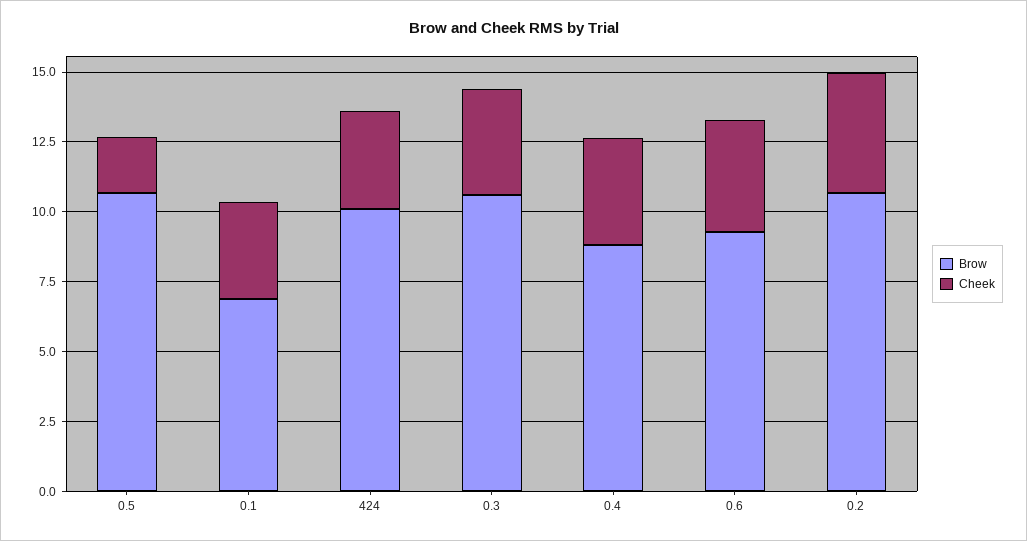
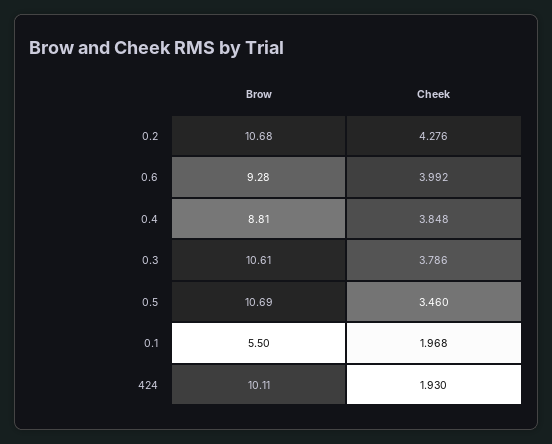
Cheek, 0.5: 2 -> 3.46
Brow, 0.1: 7 -> 5.5
Cheek, 0.1: 3.5 -> 1.968
Cheek, 424: 3.5 -> 1.93

